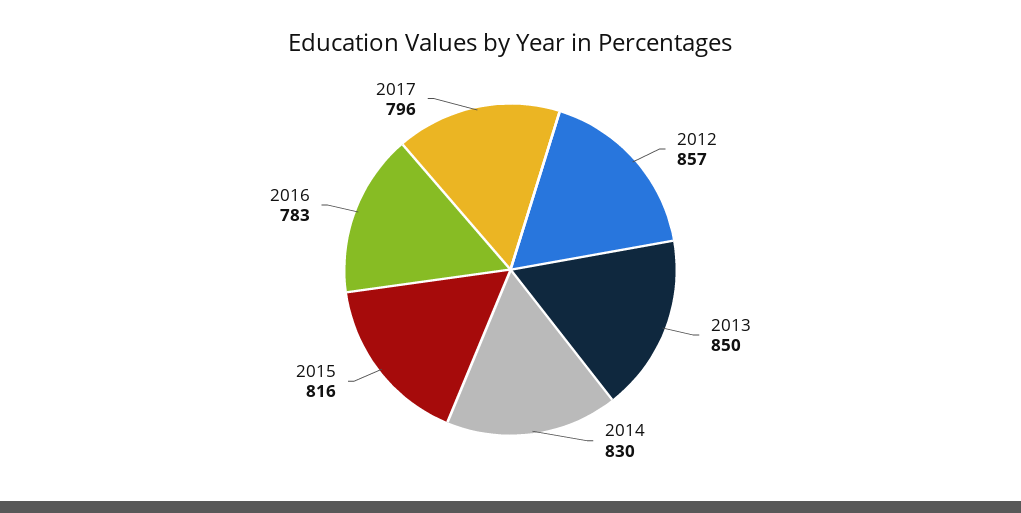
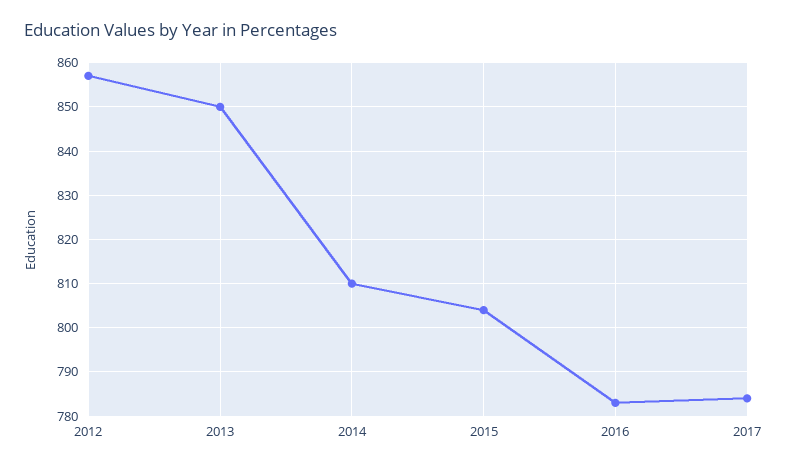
2014: 830 -> 810
2015: 816 -> 805
2017: 796 -> 785

